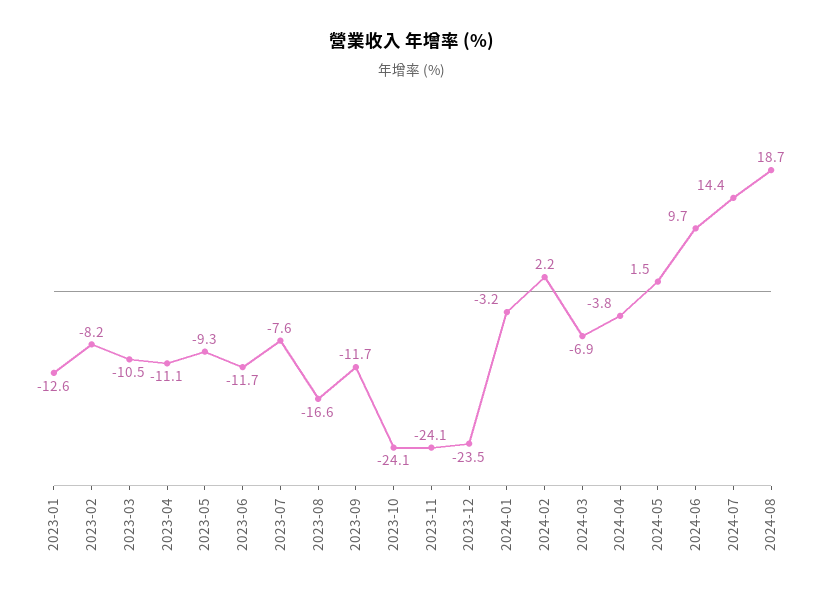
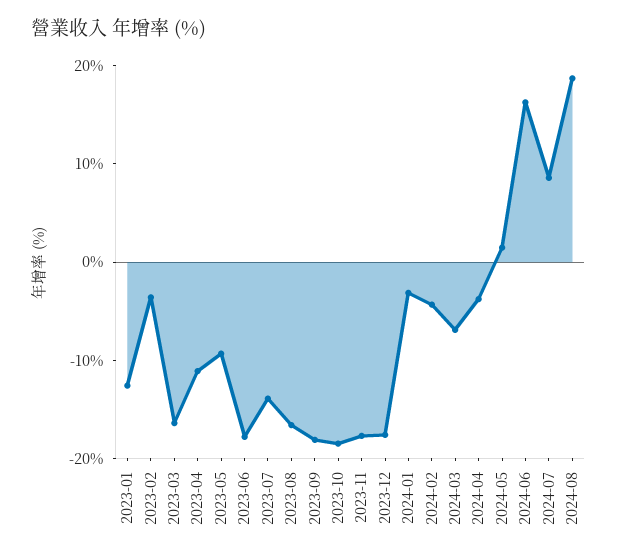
2023-02: -8.2 -> -4
2023-03: -10.5 -> -16
2023-06: -11.7 -> -18
2023-07: -7.6 -> -14
2023-09: -11.7 -> -18
2023-10: -24.1 -> -18
2023-11: -24.1 -> -18
2023-12: -23.5 -> -18
2024-02: 2.2 -> -4
2024-06: 9.7 -> 16
2024-07: 14.4 -> 8

